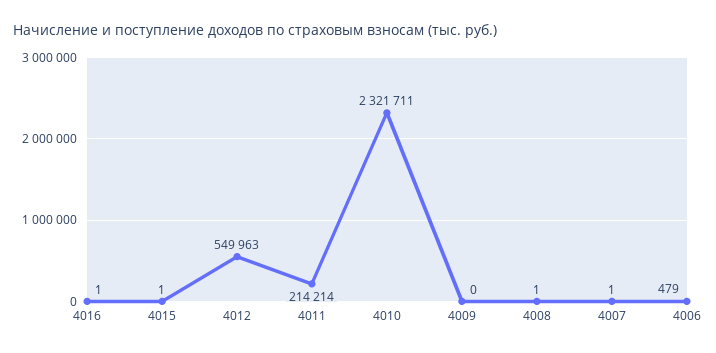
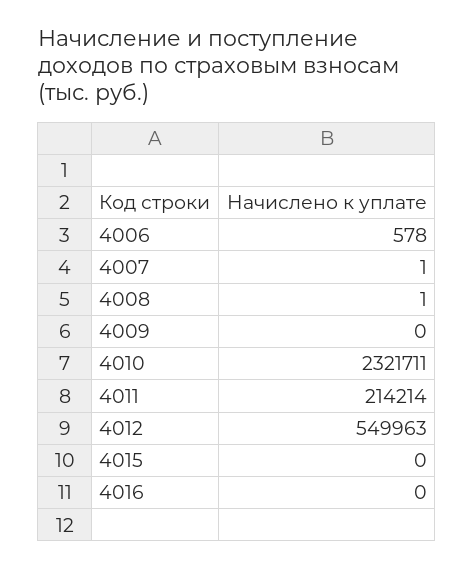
4016: 1 -> 0
4015: 1 -> 0
4006: 479 -> 578

